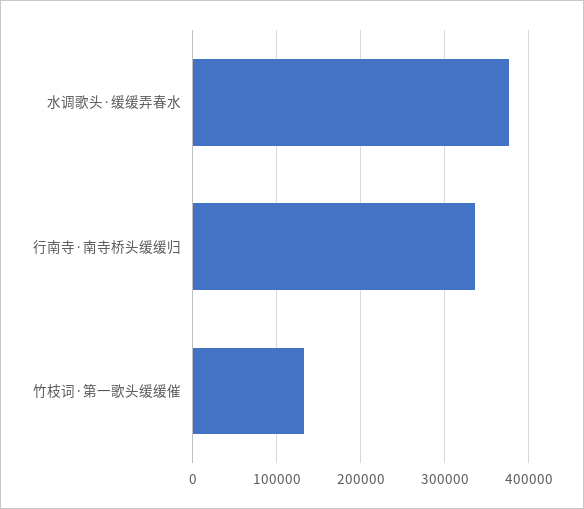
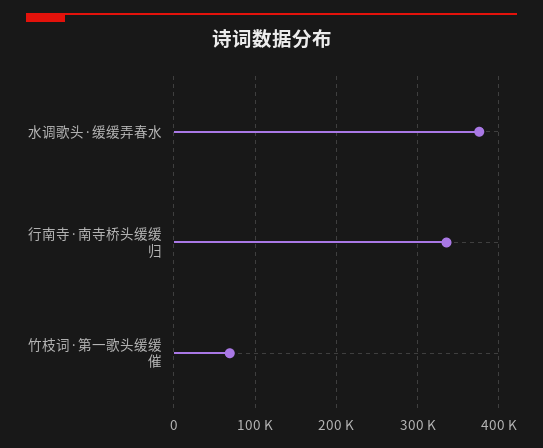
竹枝词·第一歌头缓缓催: 130000 -> 70000

